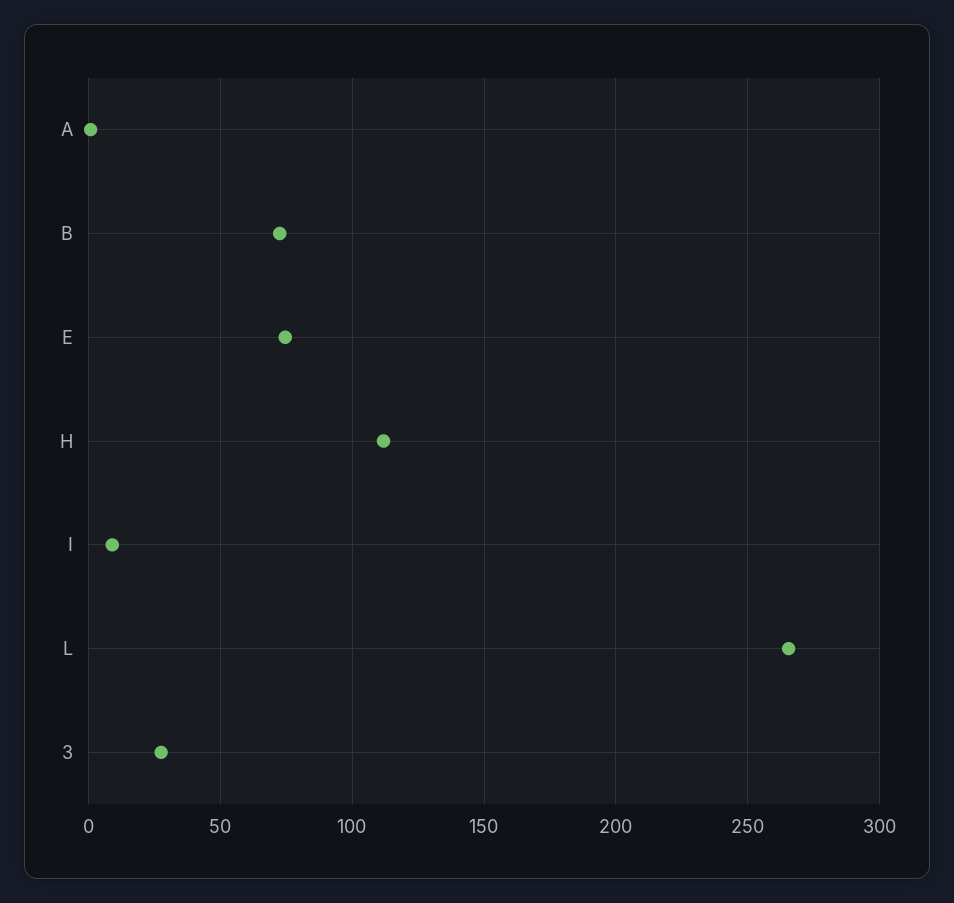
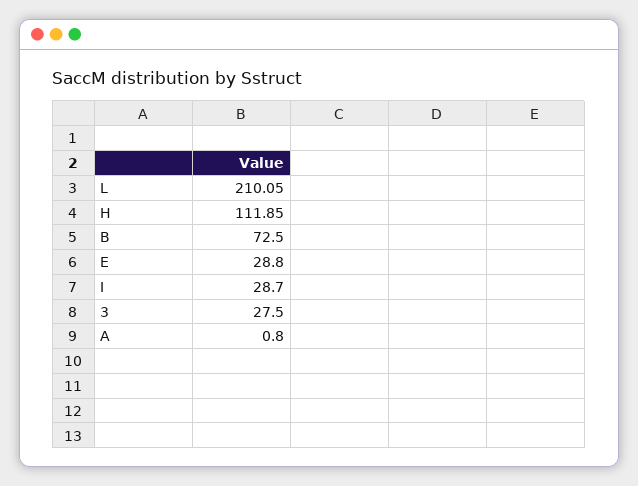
E: 75 -> 28.8
I: 10 -> 28.7
L: 265 -> 210.05

